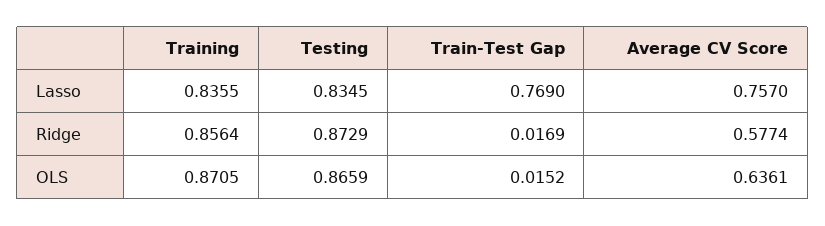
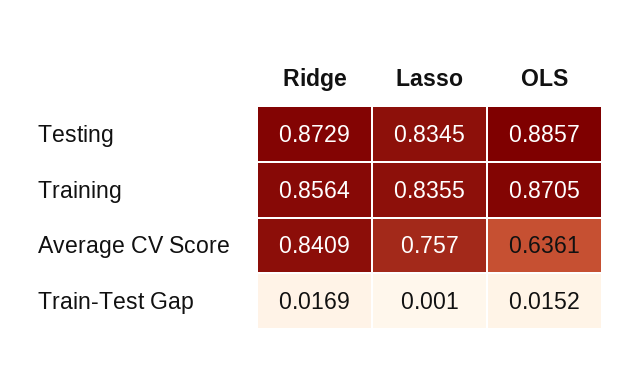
Train-Test Gap, Lasso: 0.769 -> 0.001
Average CV Score, Ridge: 0.5774 -> 0.8409
Testing, OLS: 0.8659 -> 0.8857

